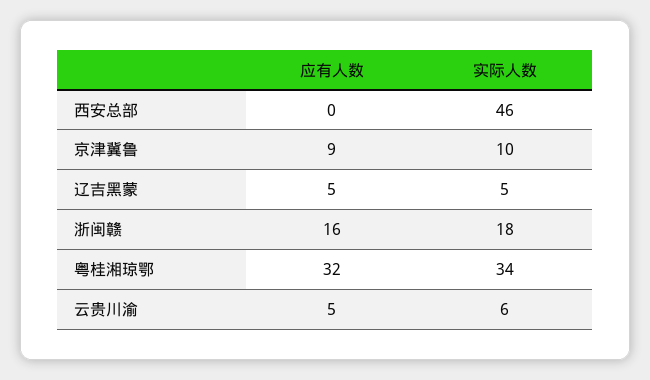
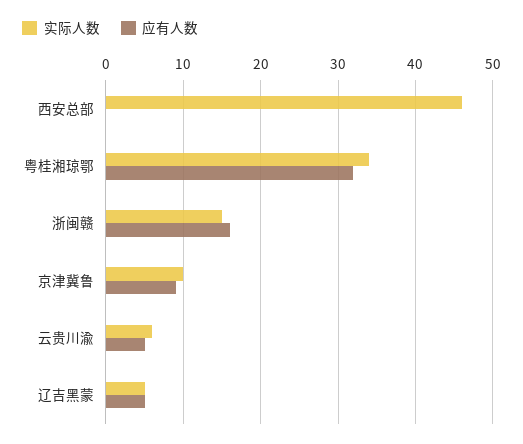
实际人数, 浙闽赣: 18 -> 15

